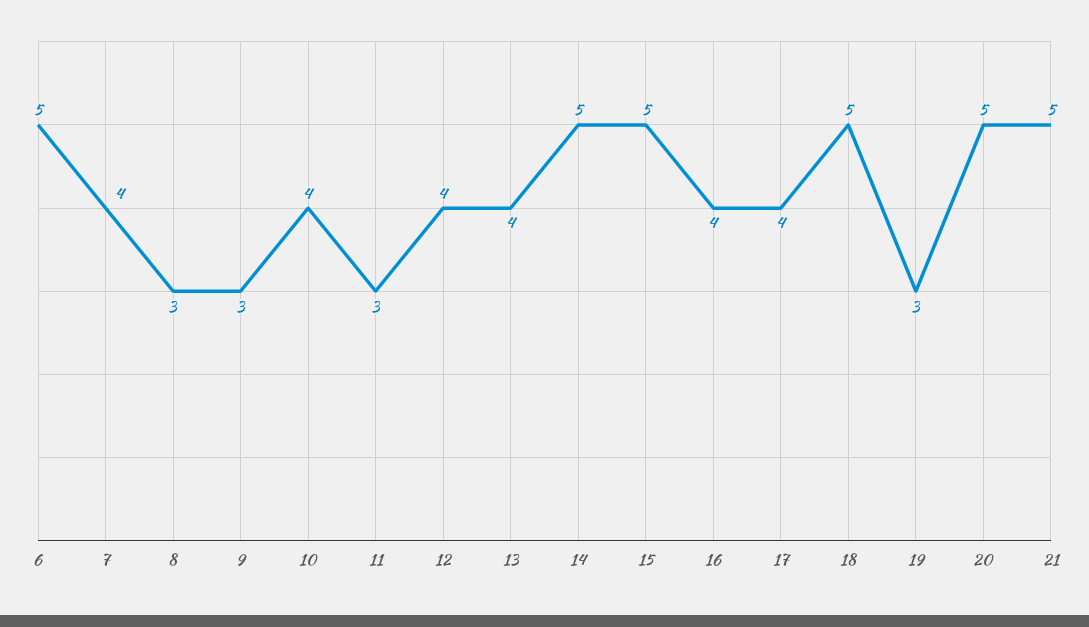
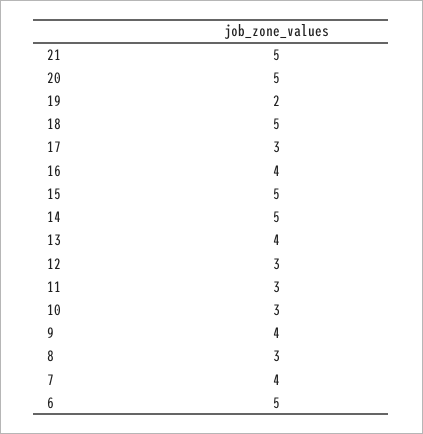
9: 3 -> 4
10: 4 -> 3
12: 4 -> 3
17: 4 -> 3
19: 3 -> 2

